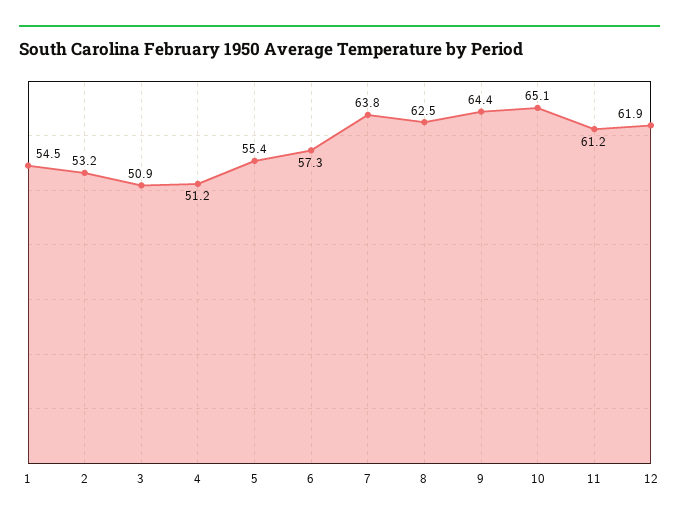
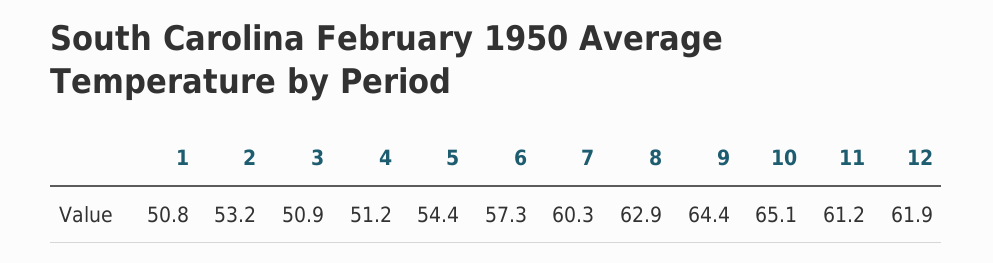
1: 54.5 -> 50.8
5: 55.4 -> 54.4
7: 63.8 -> 60.3
8: 62.5 -> 62.9

